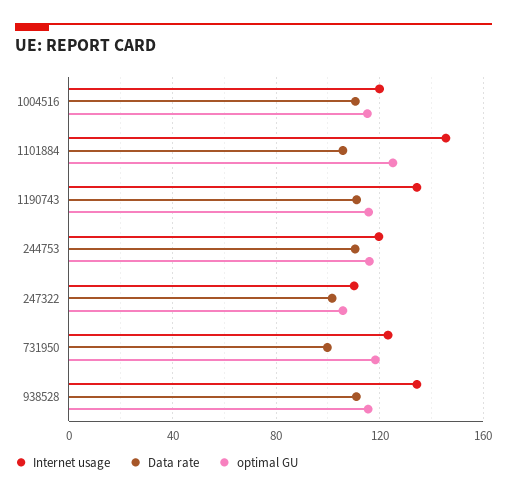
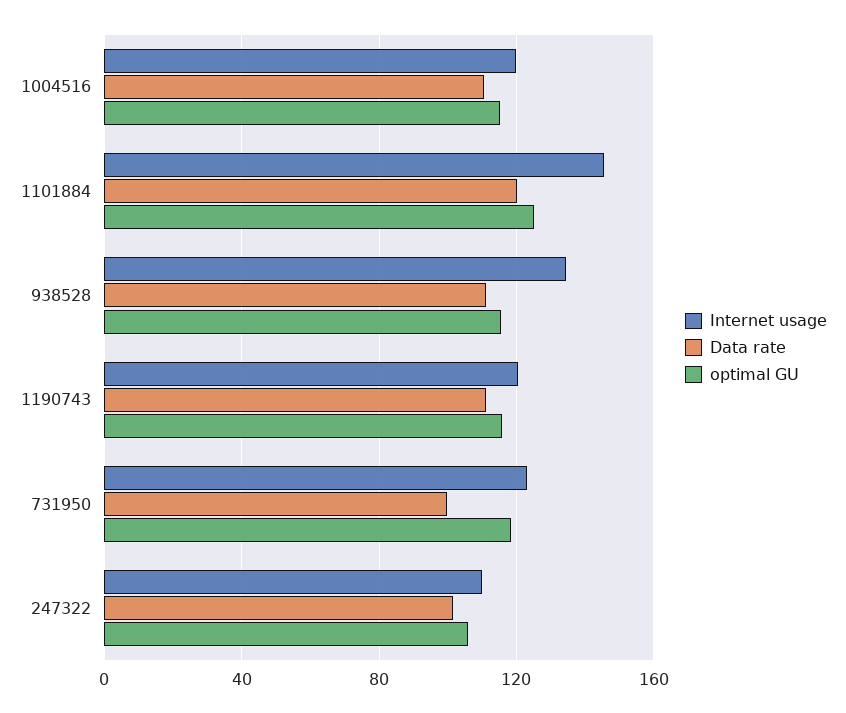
Data rate, 1101884: 105 -> 120
Internet usage, 1190743: 135 -> 120
Internet usage, 244753: 120 -> none
Data rate, 244753: 110 -> none
optimal GU, 244753: 115 -> none

